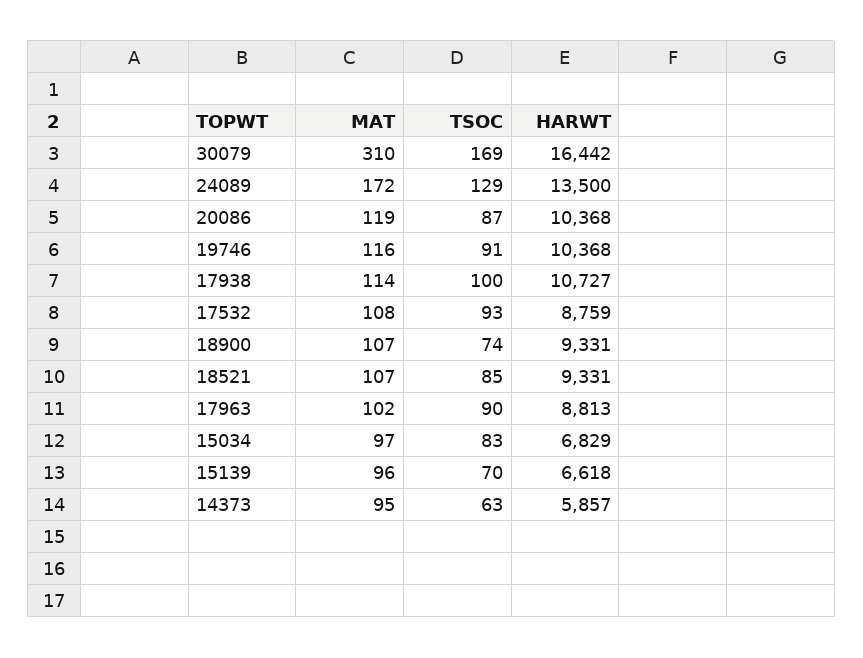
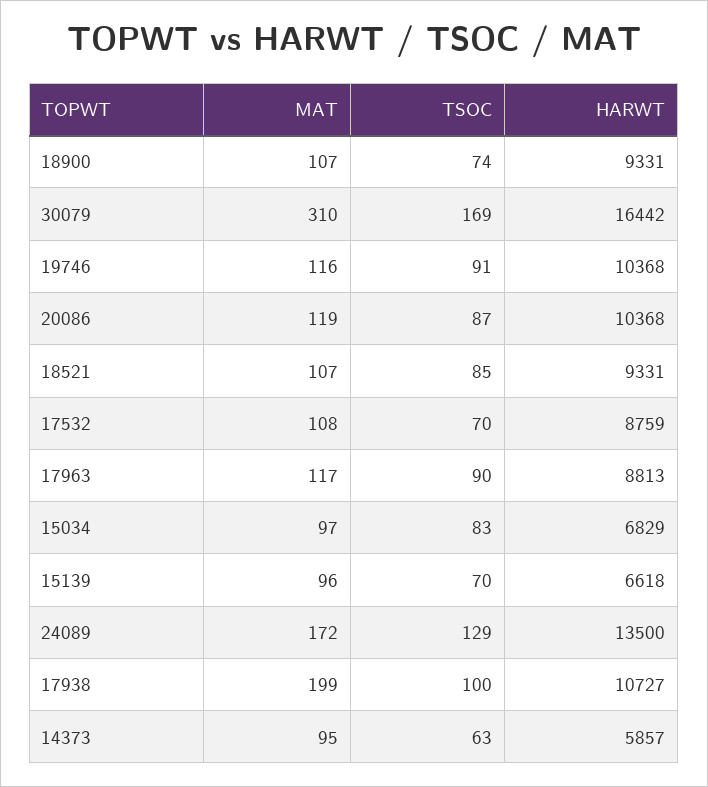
MAT, 17938: 114 -> 199
TSOC, 17532: 93 -> 70
MAT, 17963: 102 -> 117

